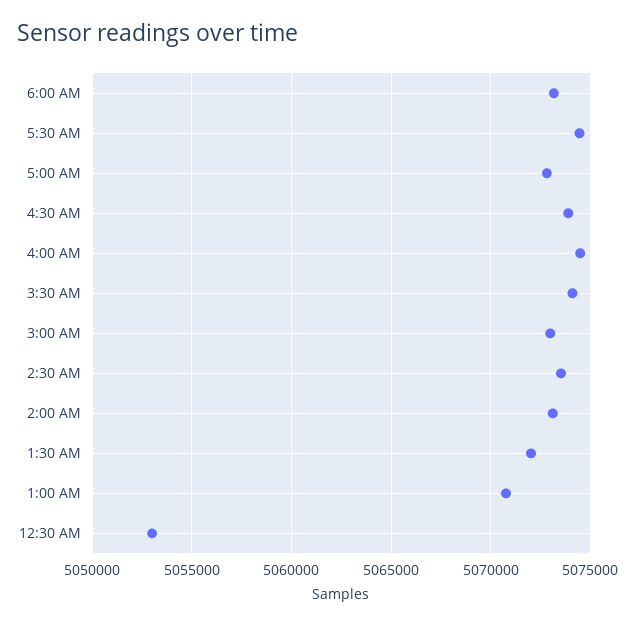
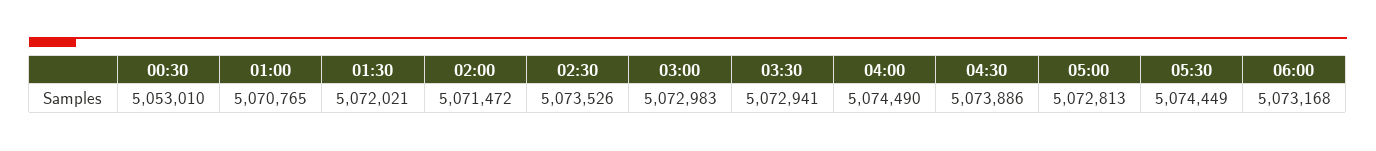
3:30 AM: 5074000 -> 5072941
2:00 AM: 5073000 -> 5071472

